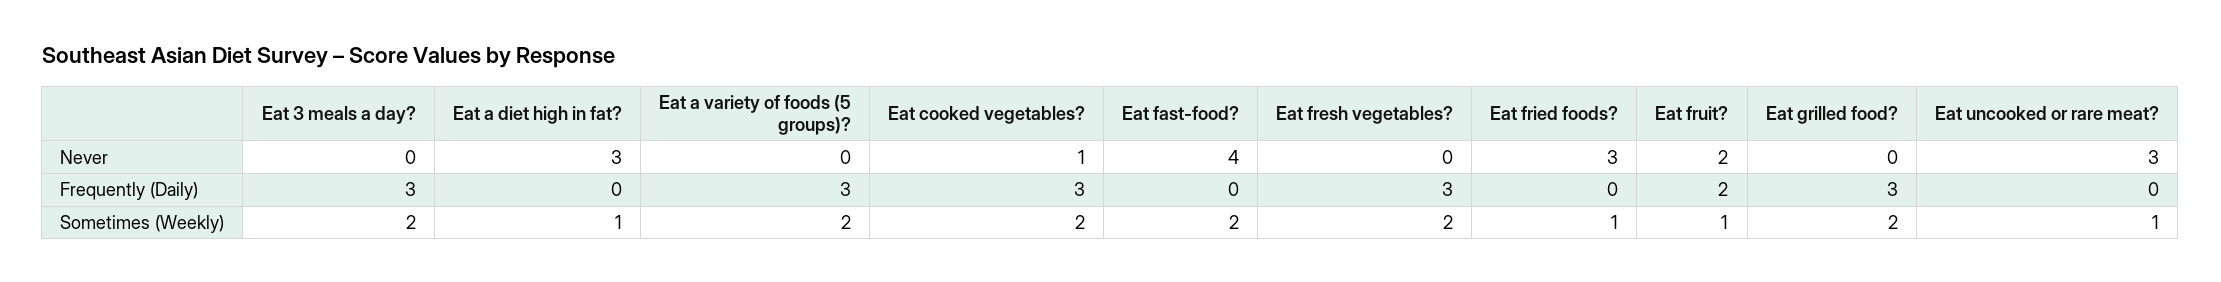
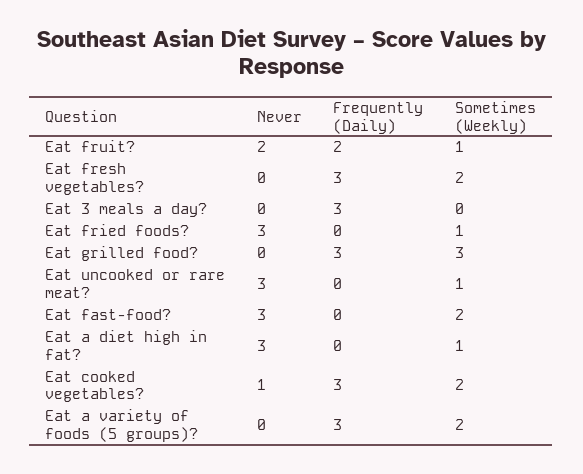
Eat fast-food?, Never: 4 -> 3
Eat 3 meals a day?, Sometimes (Weekly): 2 -> 0
Eat grilled food?, Sometimes (Weekly): 2 -> 3

